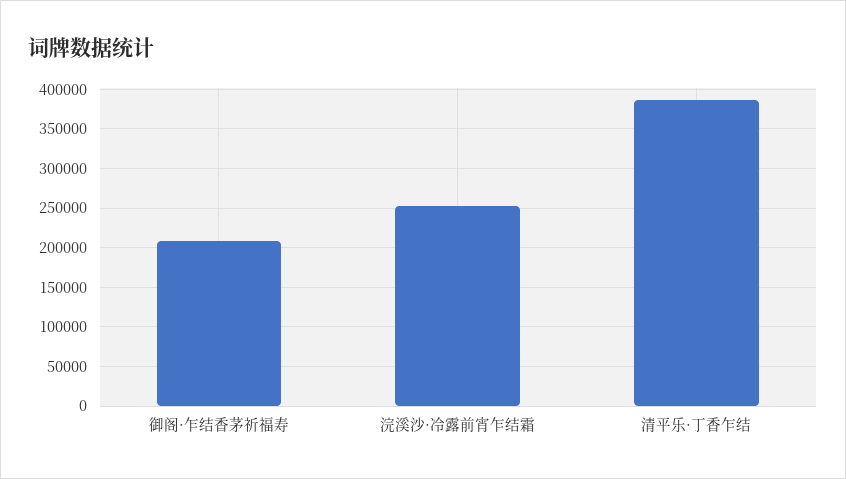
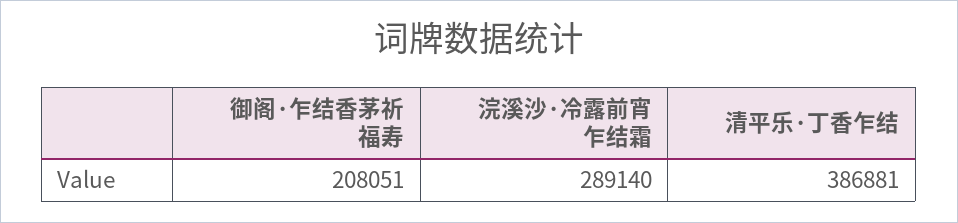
浣溪沙·冷露前宵乍结霜: 250000 -> 289140

